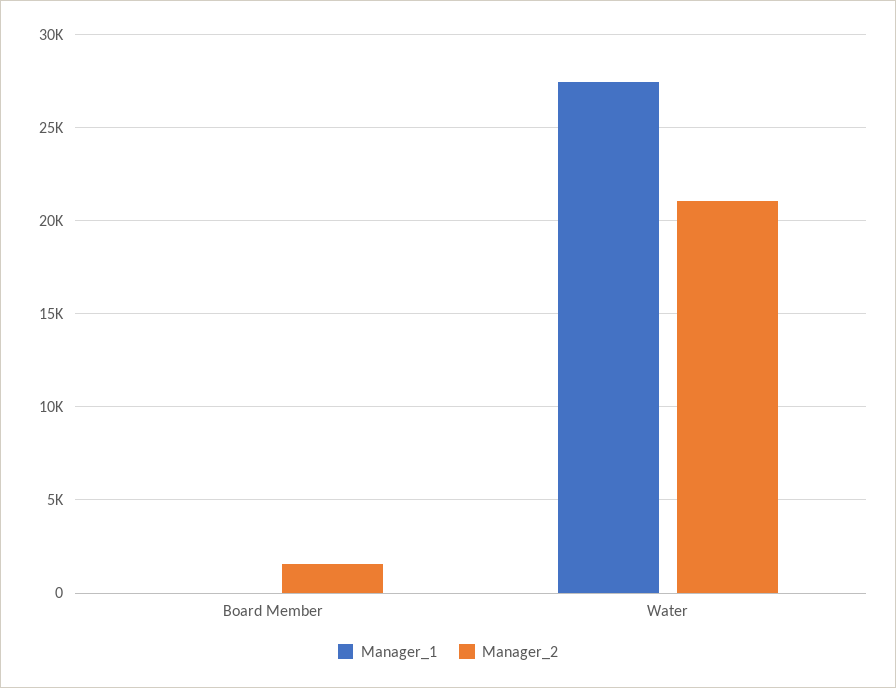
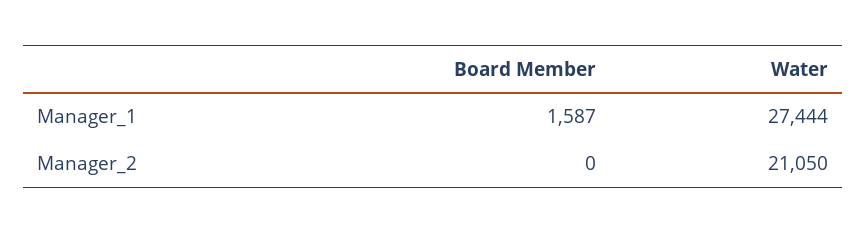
Manager_1, Board Member: 0 -> 1587
Manager_2, Board Member: 1500 -> 0

